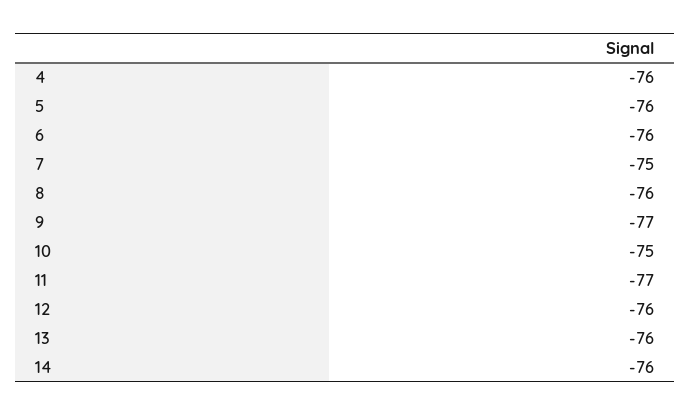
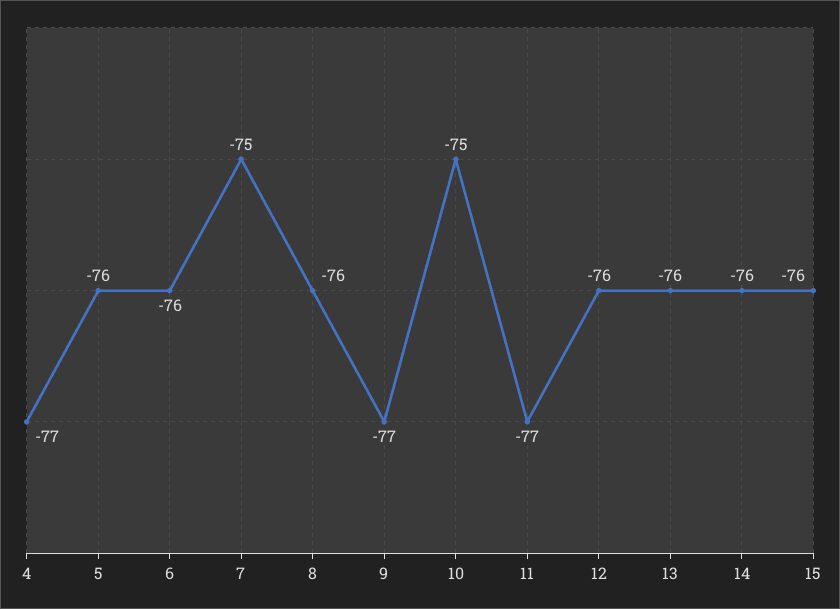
4: -76 -> -77
15: none -> -76

